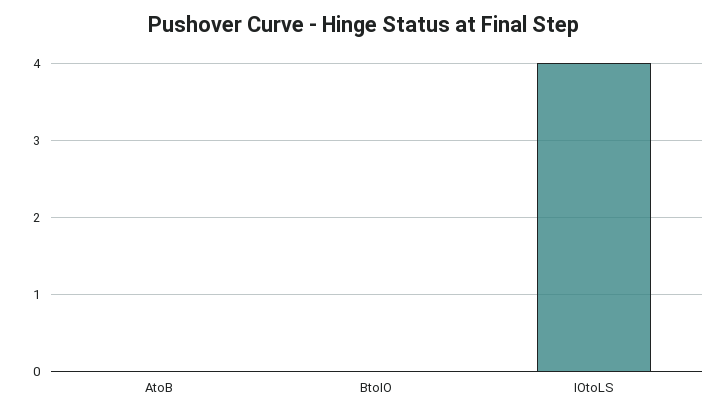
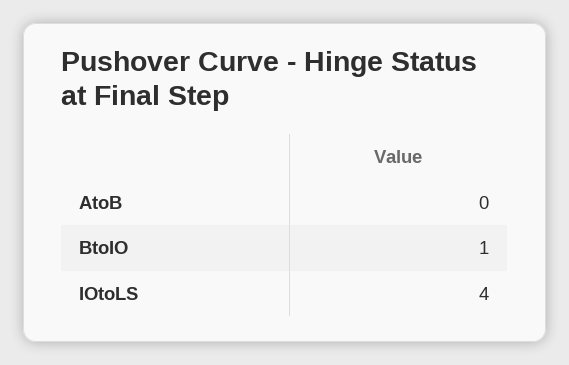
BtoIO: 0 -> 1

